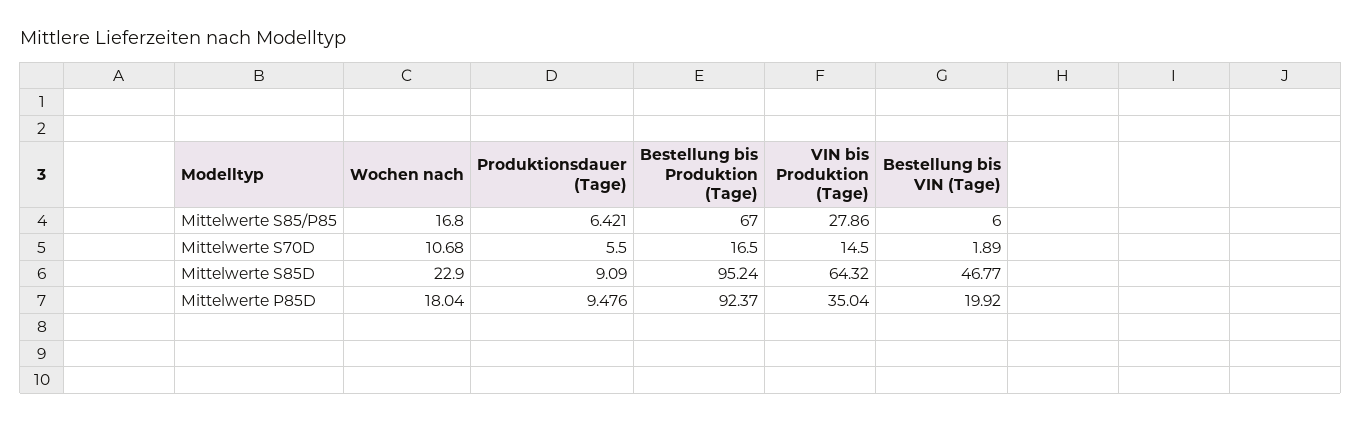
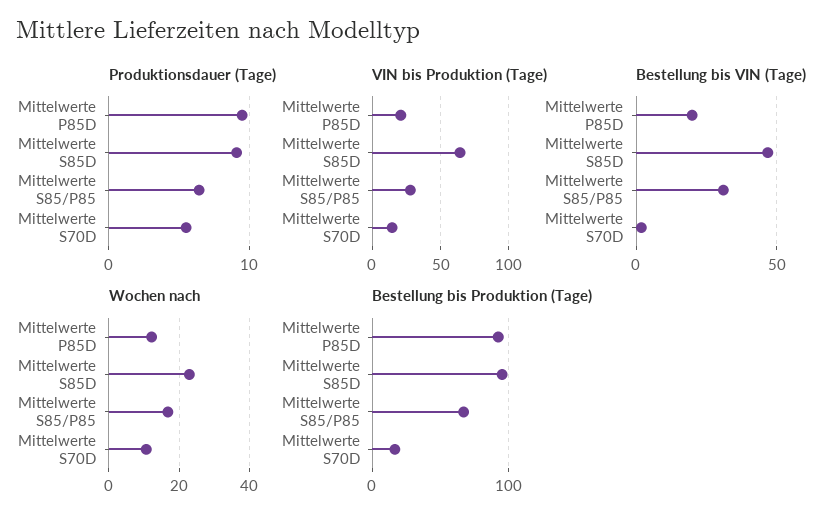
Bestellung bis VIN (Tage), Mittelwerte S85/P85: 6 -> 30
Wochen nach, Mittelwerte P85D: 18.04 -> 12
VIN bis Produktion (Tage), Mittelwerte P85D: 35.04 -> 20

